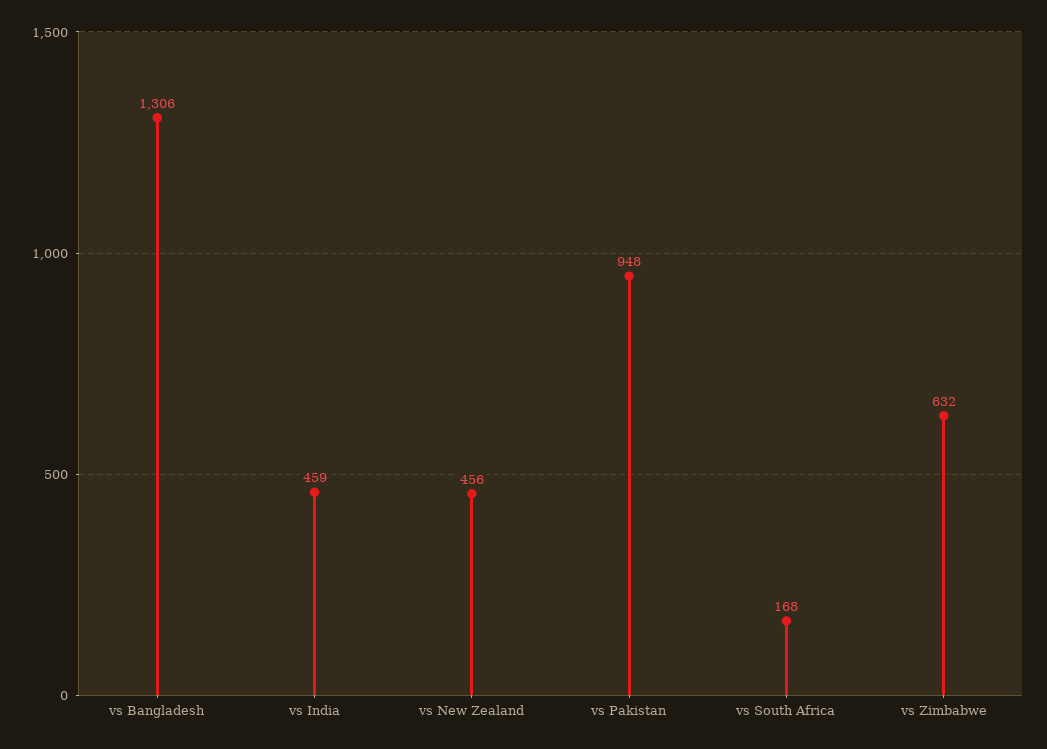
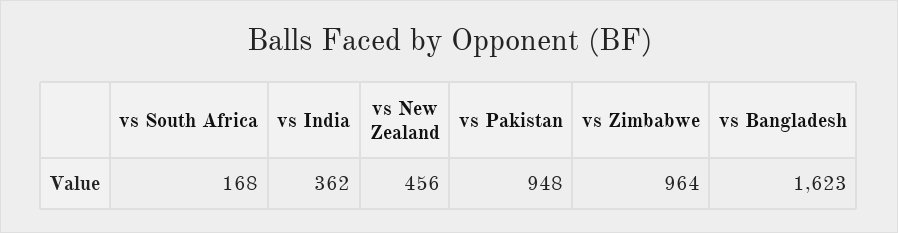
vs Bangladesh: 1306 -> 1623
vs India: 459 -> 362
vs Zimbabwe: 632 -> 964

